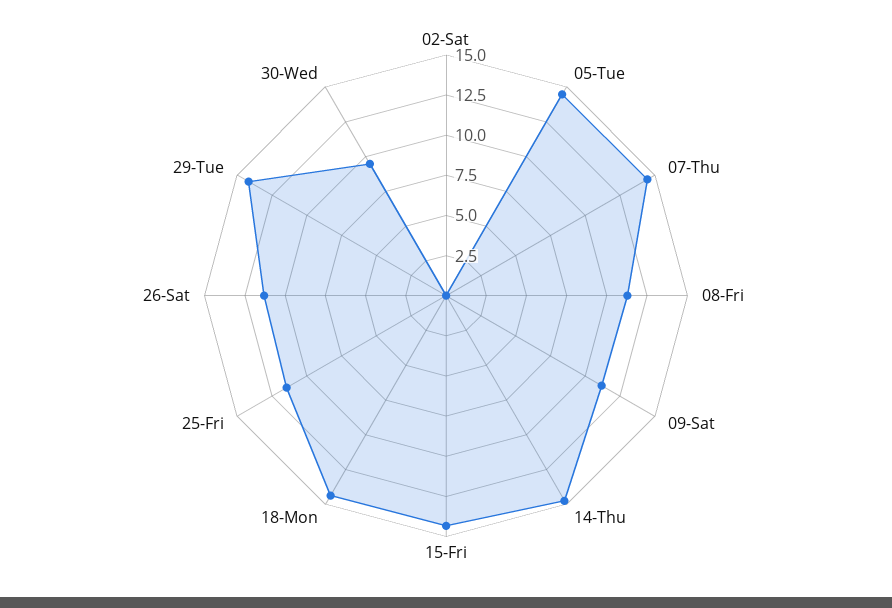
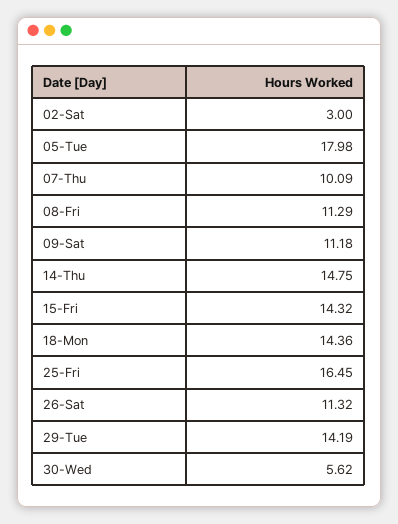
02-Sat: 0 -> 3
05-Tue: 14.5 -> 17.98
07-Thu: 14.5 -> 10.09
25-Fri: 11.5 -> 16.45
30-Wed: 9.5 -> 5.62

